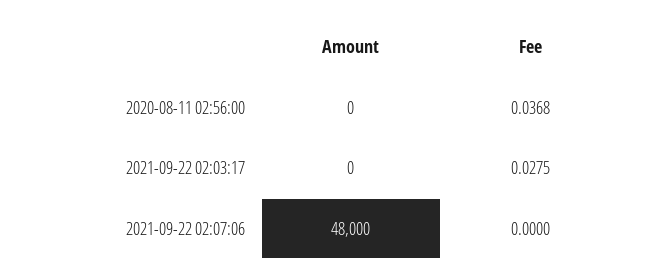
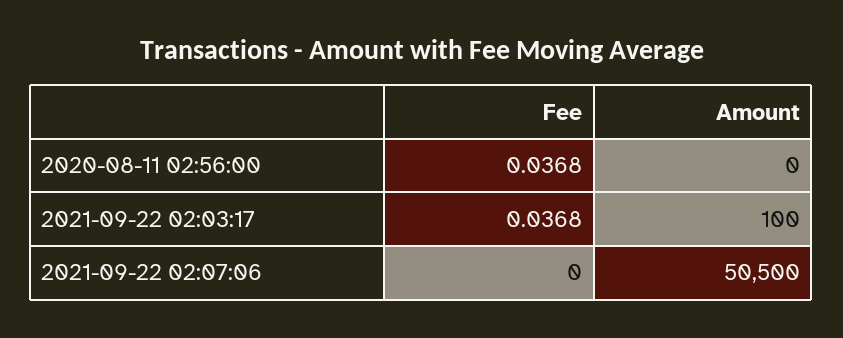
Amount, 2021-09-22 02:03:17: 0 -> 100
Fee, 2021-09-22 02:03:17: 0.0275 -> 0.0368
Amount, 2021-09-22 02:07:06: 48000 -> 50500

